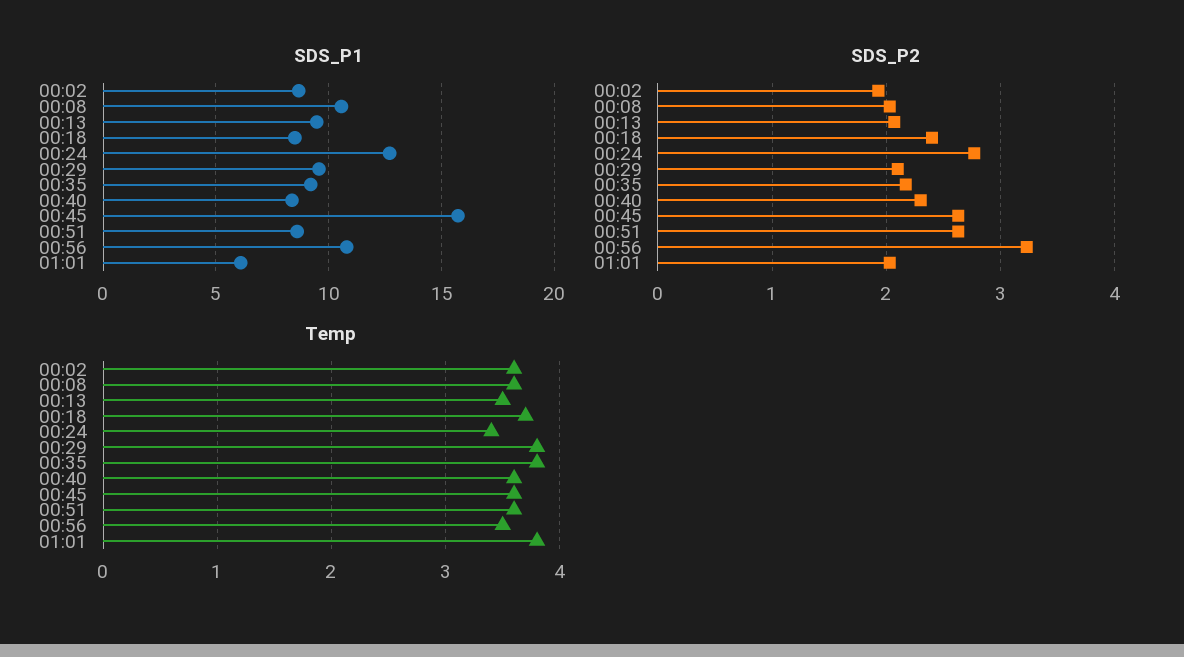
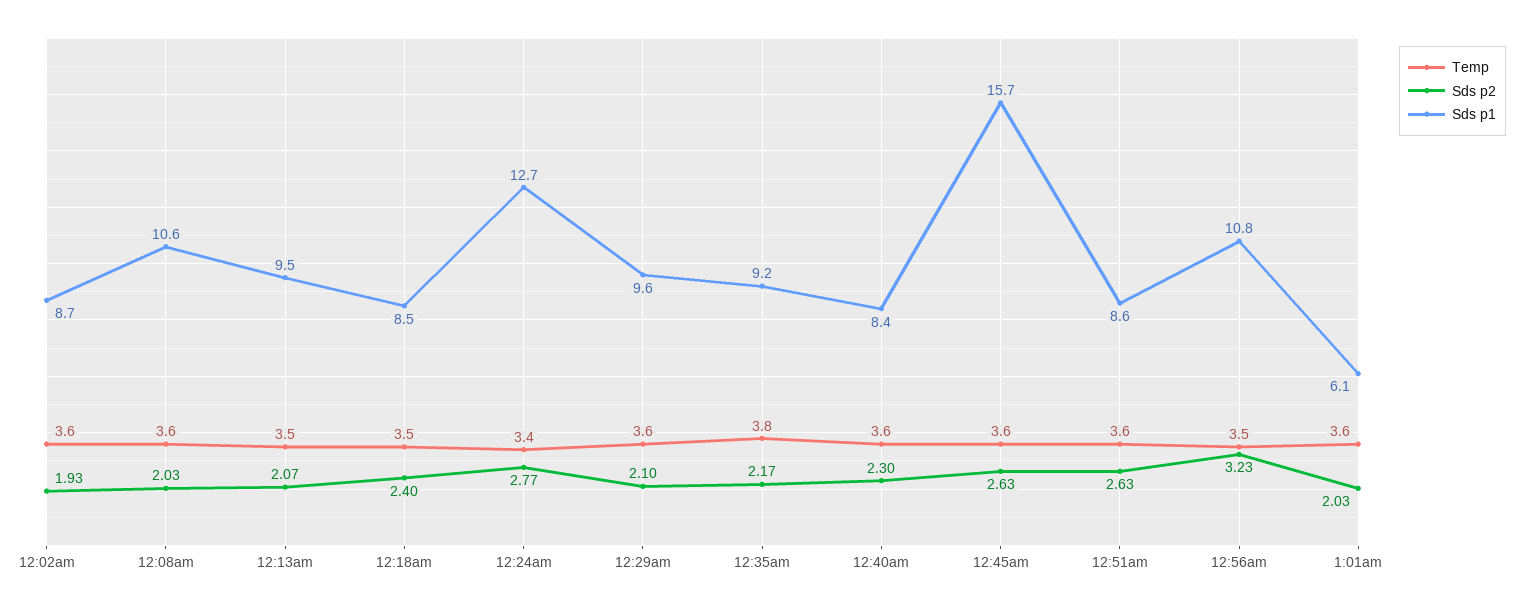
Temp, 00:18: 3.7 -> 3.5
Temp, 00:29: 3.8 -> 3.6
Temp, 01:01: 3.8 -> 3.6

